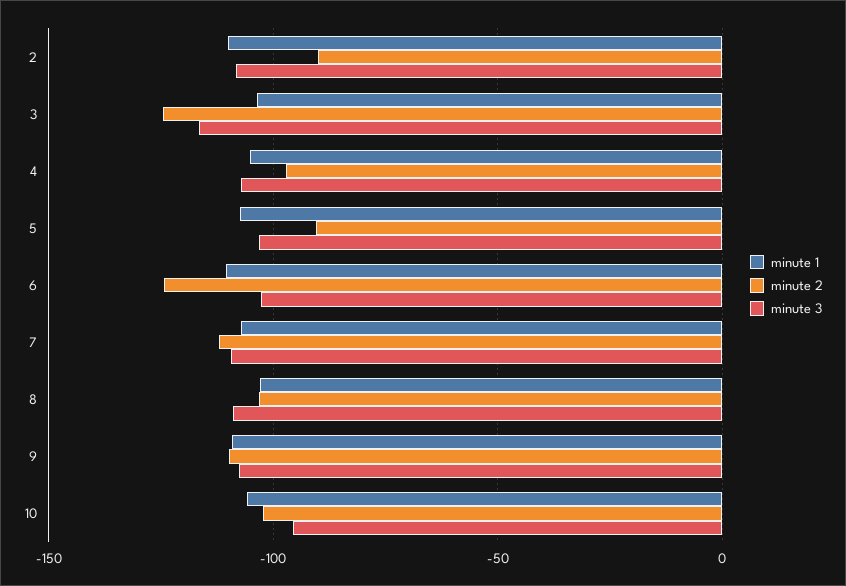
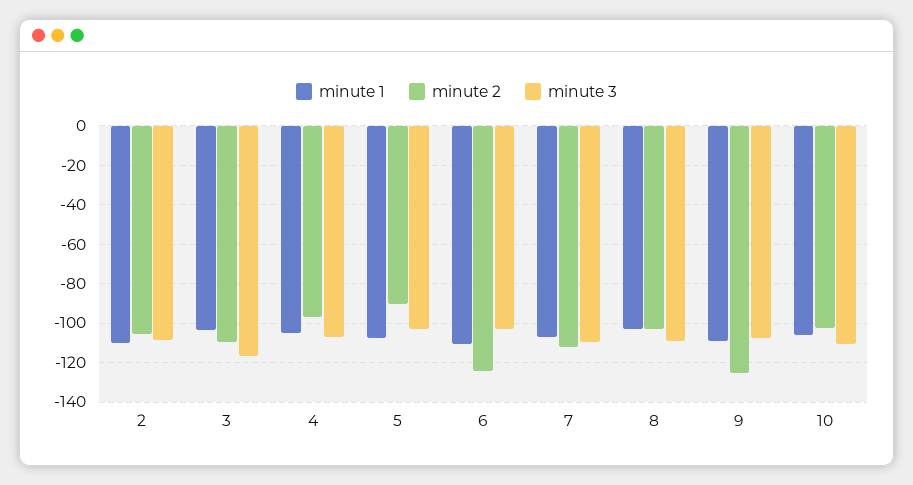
minute 2, 2: -90 -> -105
minute 2, 3: -125 -> -110
minute 2, 9: -110 -> -125
minute 3, 10: -95 -> -110

